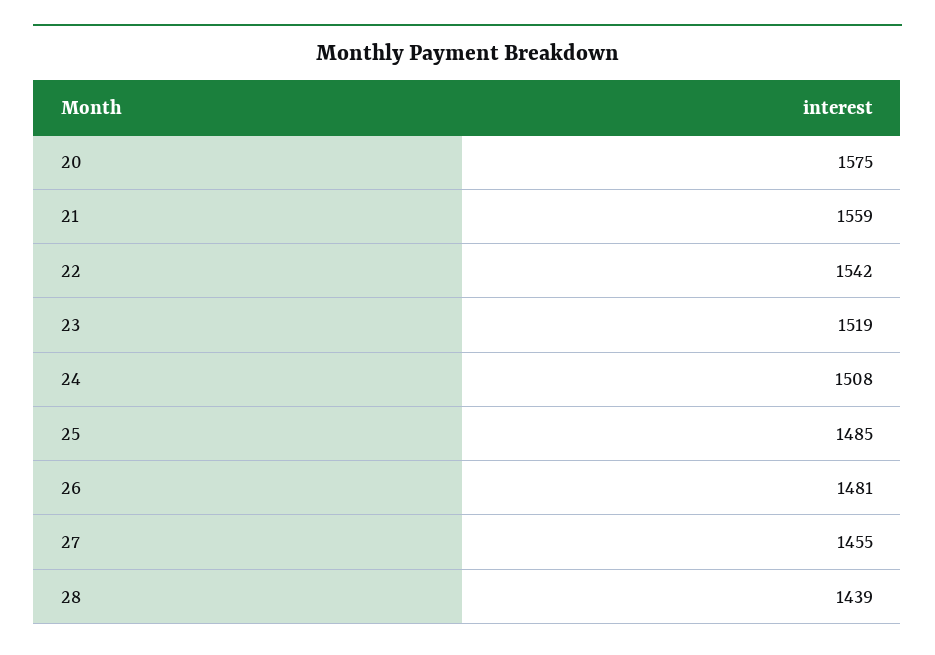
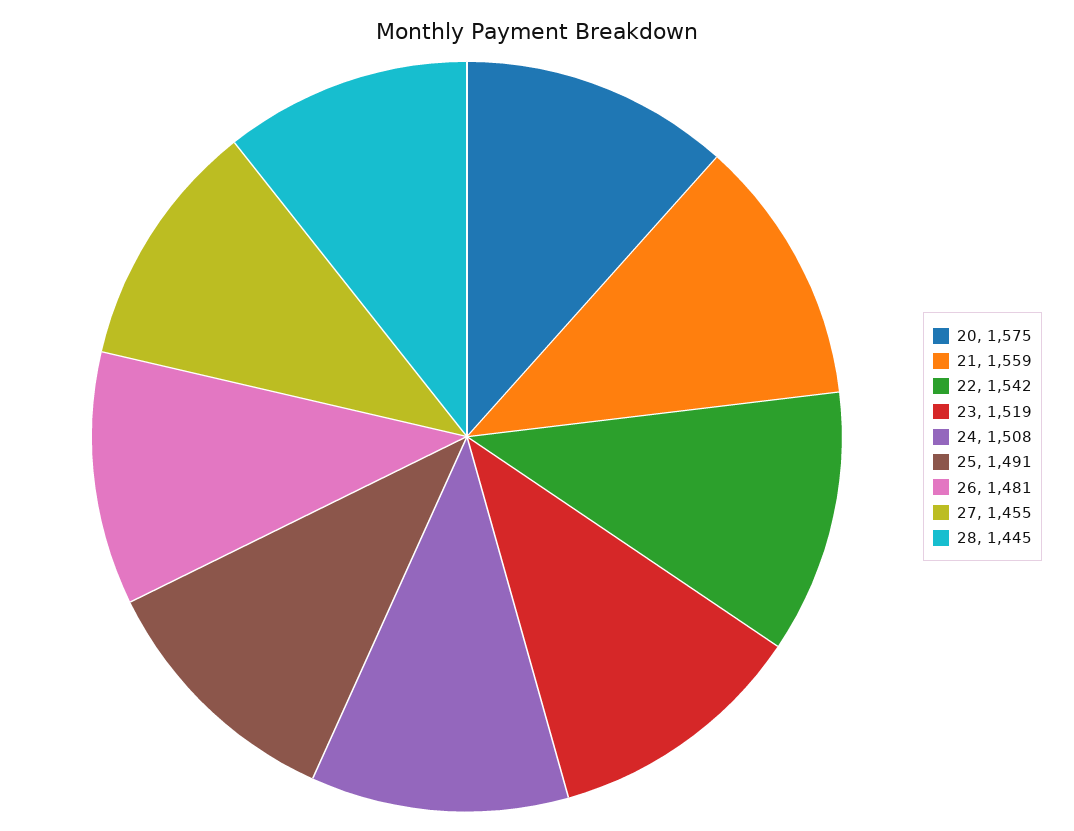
25: 1485 -> 1491
28: 1439 -> 1445

